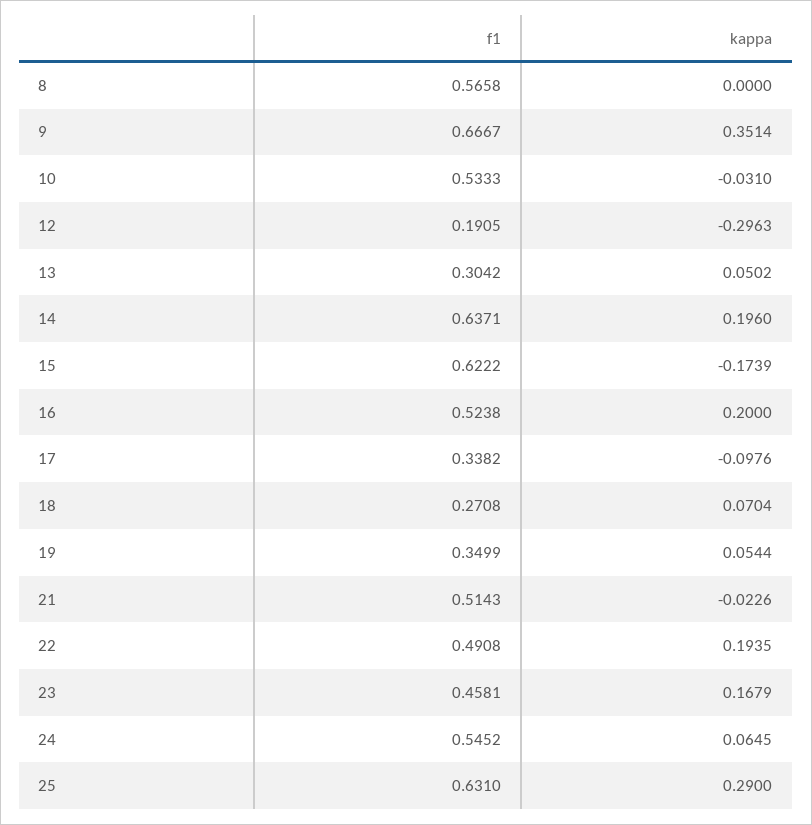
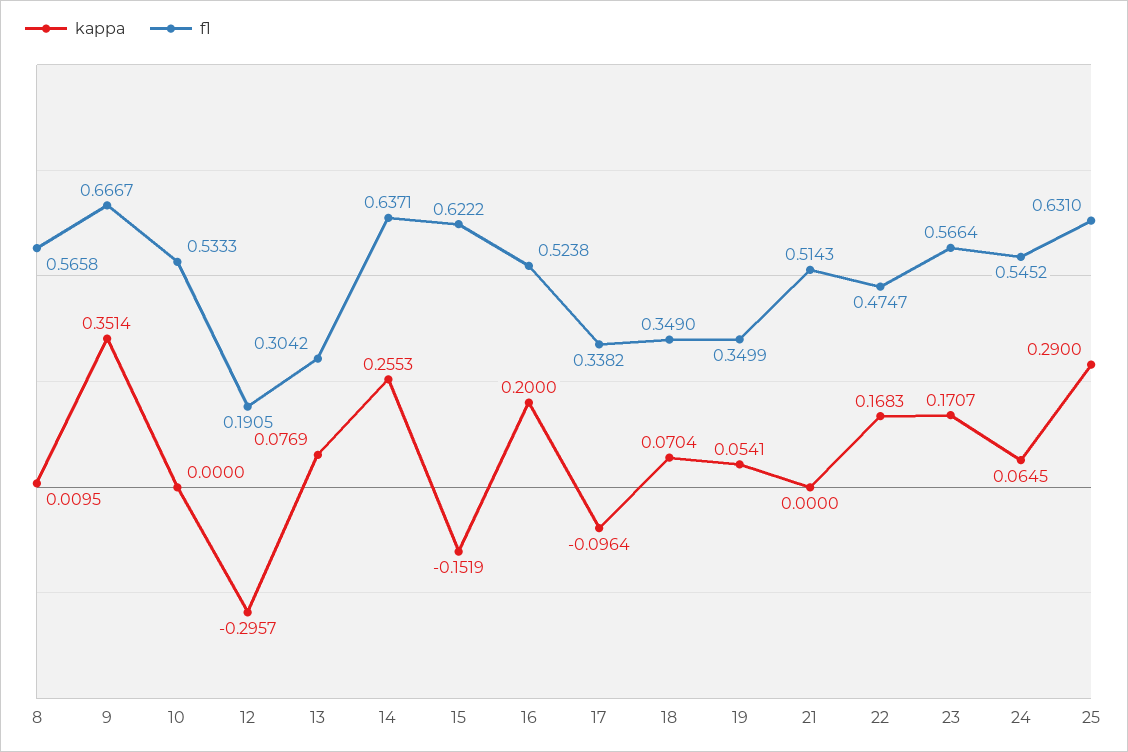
kappa, 8: 0 -> 0.0095
kappa, 10: -0.031 -> 0
kappa, 12: -0.2963 -> -0.2957
kappa, 13: 0.0502 -> 0.0769
kappa, 14: 0.196 -> 0.2553
kappa, 15: -0.1739 -> -0.1519
kappa, 17: -0.0976 -> -0.0964
f1, 18: 0.2708 -> 0.349
kappa, 19: 0.0544 -> 0.0541
kappa, 21: -0.0226 -> 0
f1, 22: 0.4908 -> 0.4747
kappa, 22: 0.1935 -> 0.1683
f1, 23: 0.4581 -> 0.5664
kappa, 23: 0.1679 -> 0.1707

